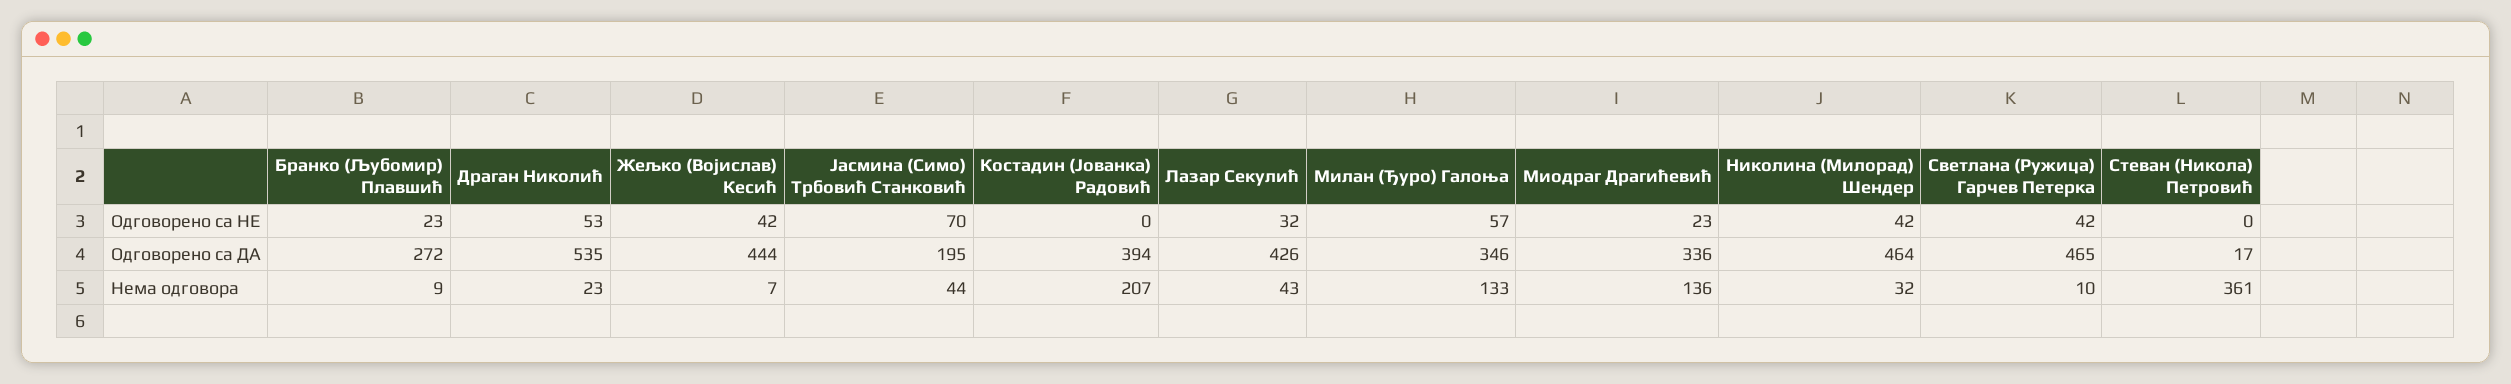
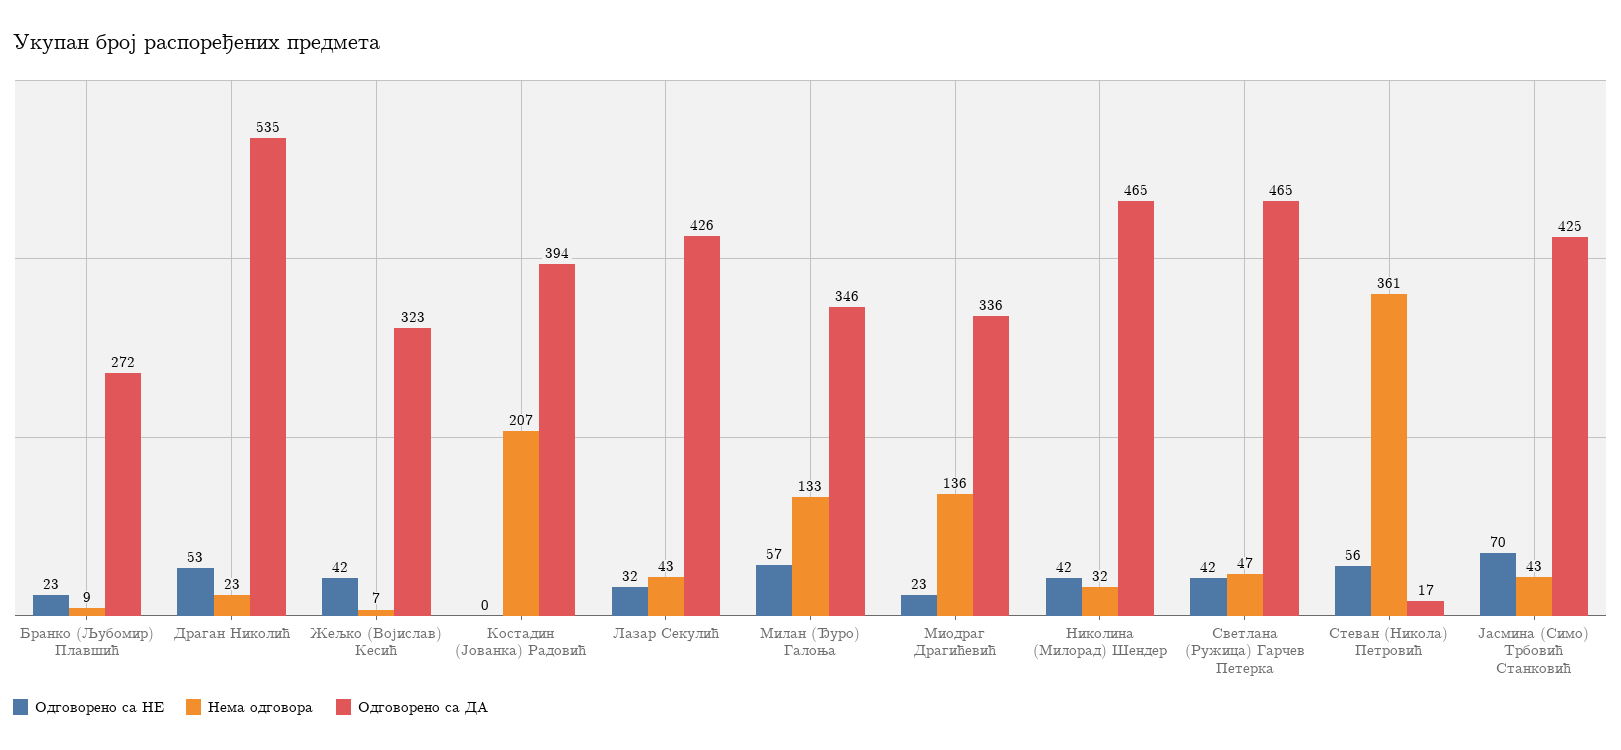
Одговорено са НЕ, Стеван (Никола) Петровић: 0 -> 56
Одговорено са ДА, Жељко (Војислав) Кесић: 444 -> 323
Одговорено са ДА, Јасмина (Симо) Трбовић Станковић: 195 -> 425
Одговорено са ДА, Николина (Милорад) Шендер: 464 -> 465
Нема одговора, Јасмина (Симо) Трбовић Станковић: 44 -> 43
Нема одговора, Светлана (Ружица) Гарчев Петерка: 10 -> 47

